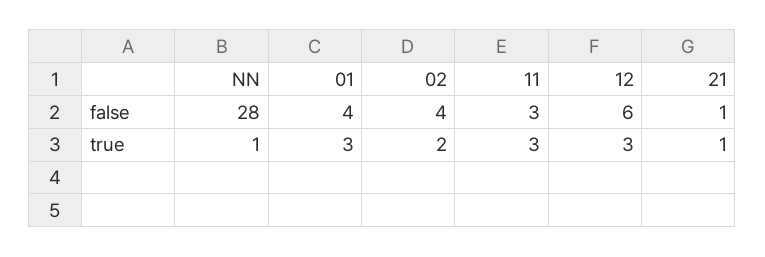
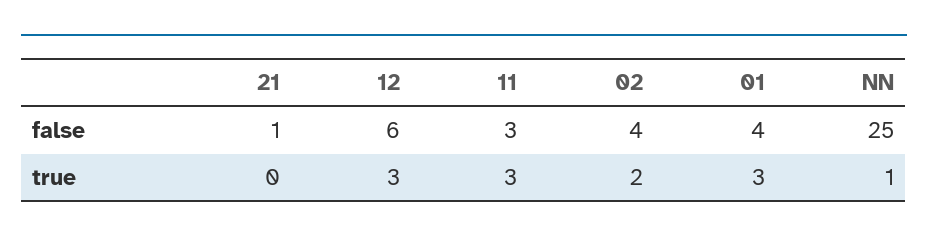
NN, false: 28 -> 25
21, true: 1 -> 0

